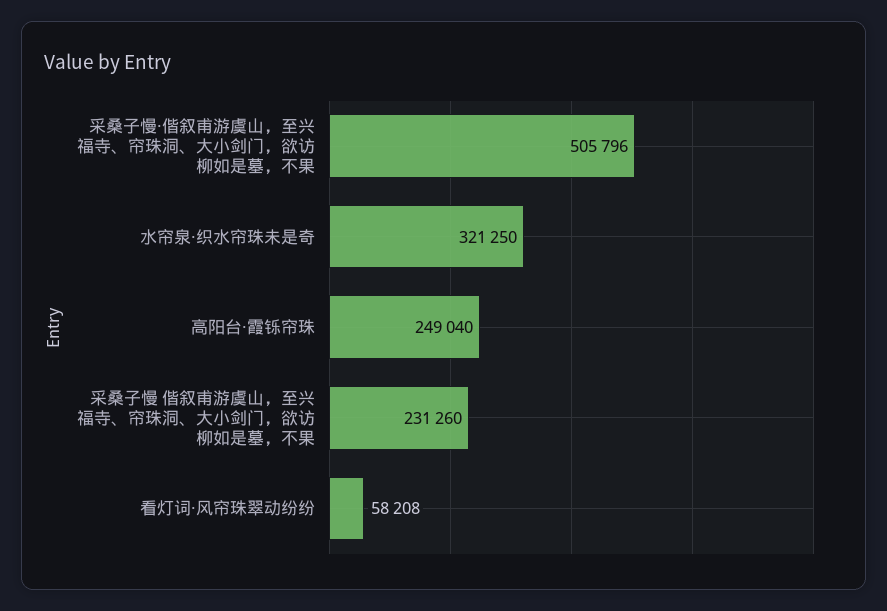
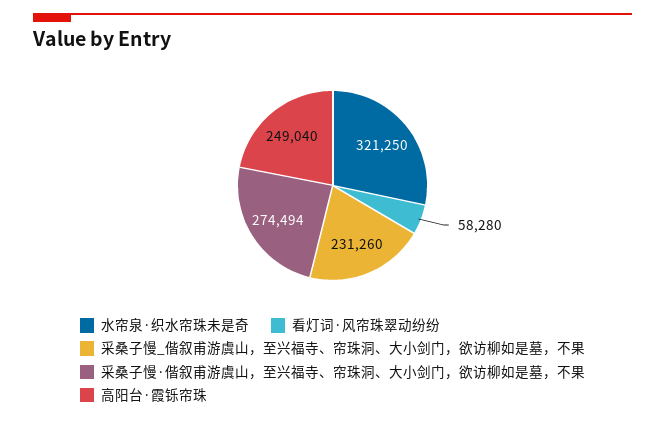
采桑子慢·偕叙甫游虞山，至兴福寺、帘珠洞、大小剑门，欲访柳如是墓，不果: 505796 -> 274494
看灯词·风帘珠翠动纷纷: 58208 -> 58280

